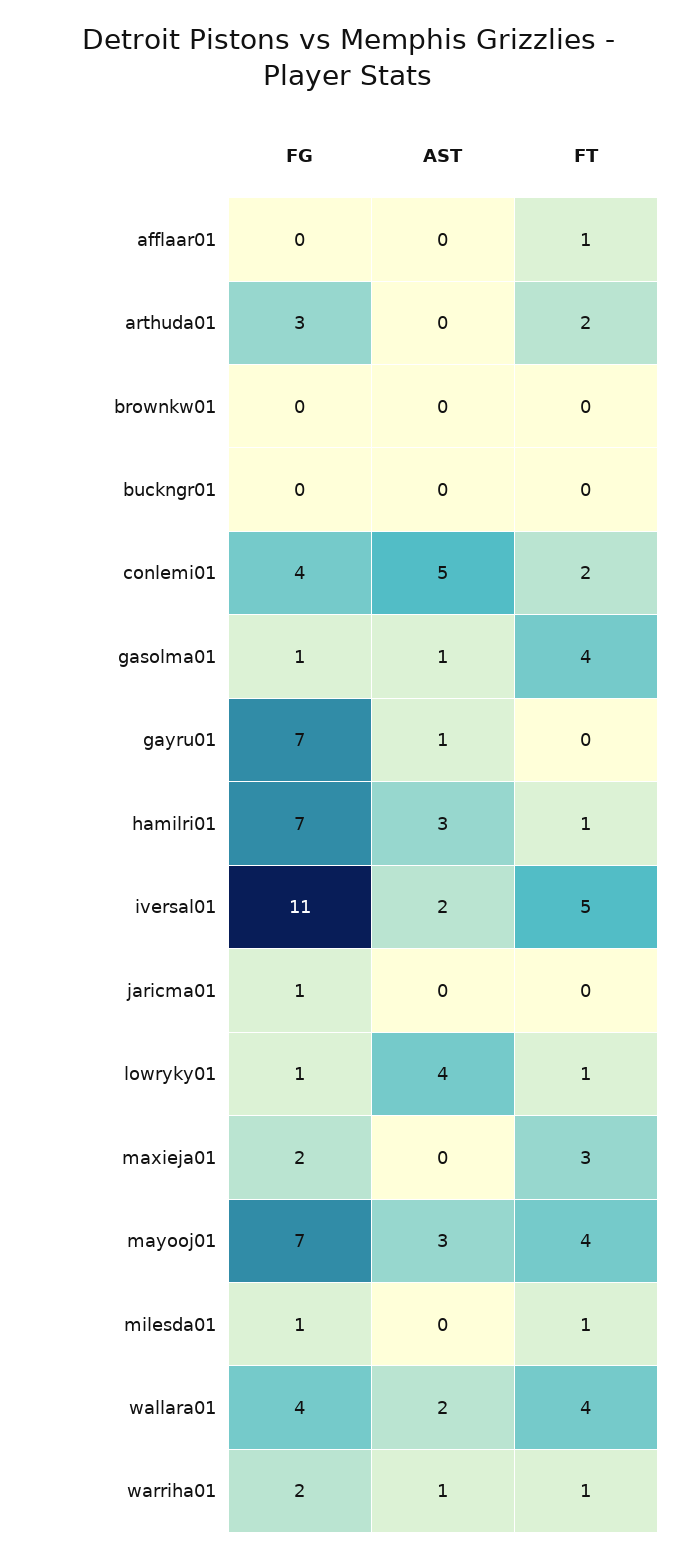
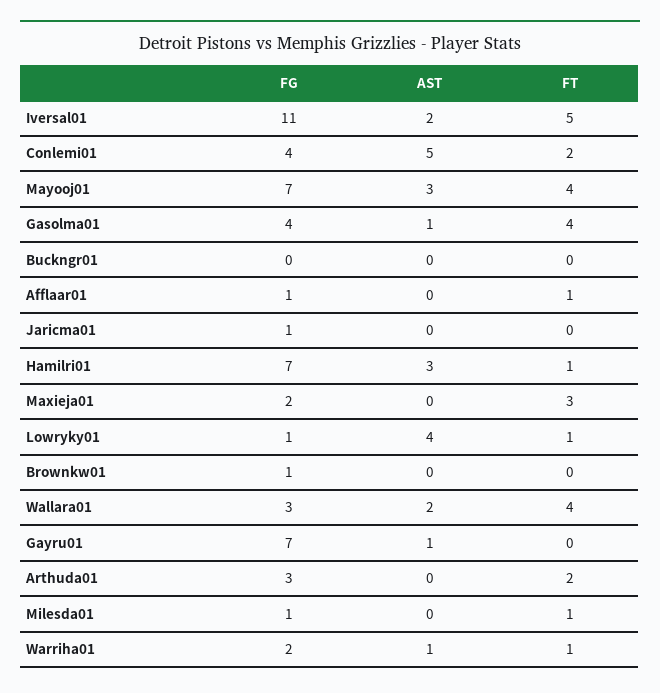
FG, afflaar01: 0 -> 1
FG, brownkw01: 0 -> 1
FG, gasolma01: 1 -> 4
FG, wallara01: 4 -> 3

